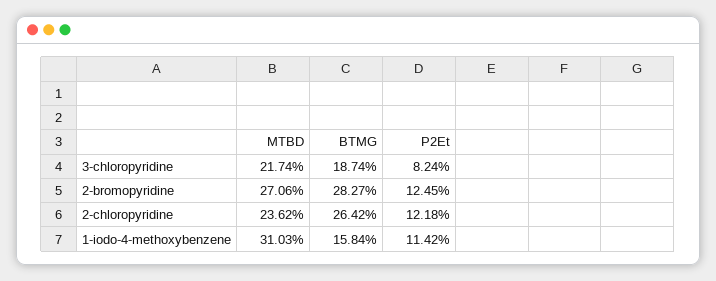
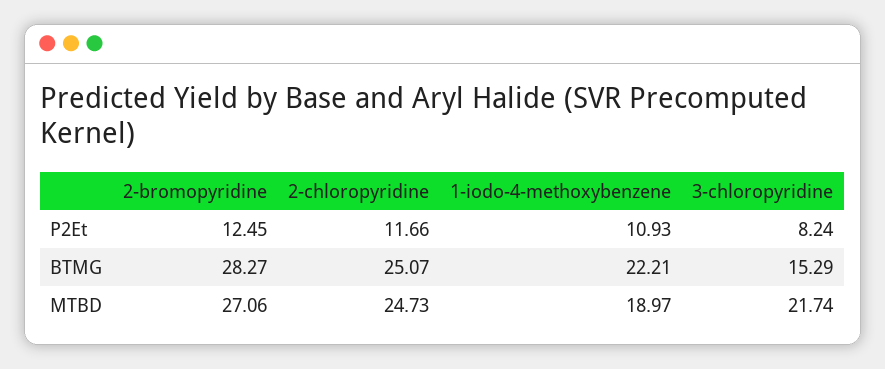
BTMG, 3-chloropyridine: 18.74 -> 15.29
MTBD, 2-chloropyridine: 23.62 -> 24.73
BTMG, 2-chloropyridine: 26.42 -> 25.07
P2Et, 2-chloropyridine: 12.18 -> 11.66
MTBD, 1-iodo-4-methoxybenzene: 31.03 -> 18.97
BTMG, 1-iodo-4-methoxybenzene: 15.84 -> 22.21
P2Et, 1-iodo-4-methoxybenzene: 11.42 -> 10.93

